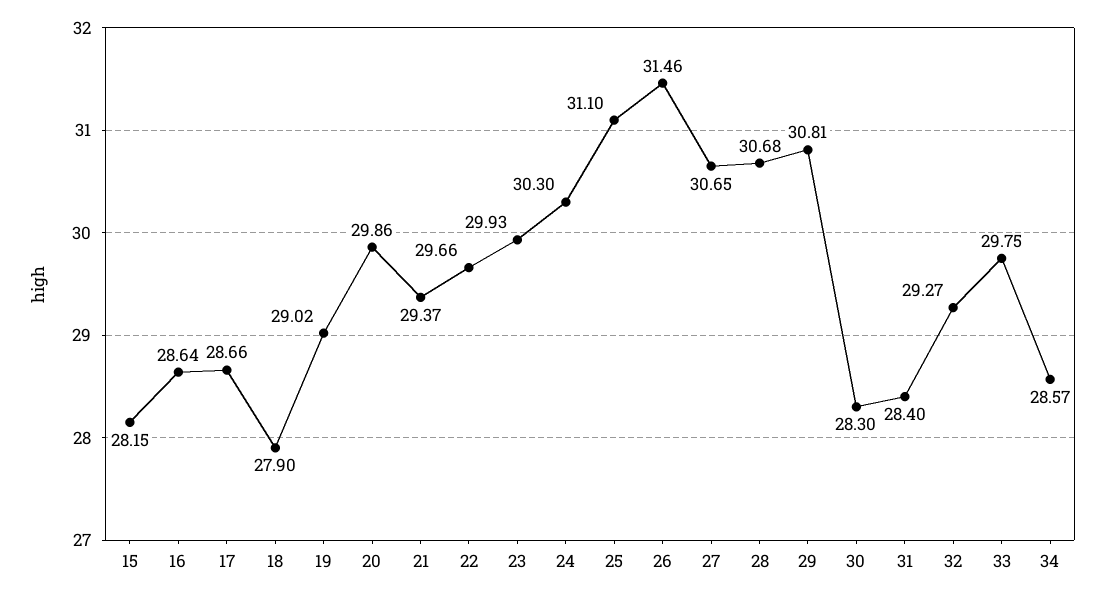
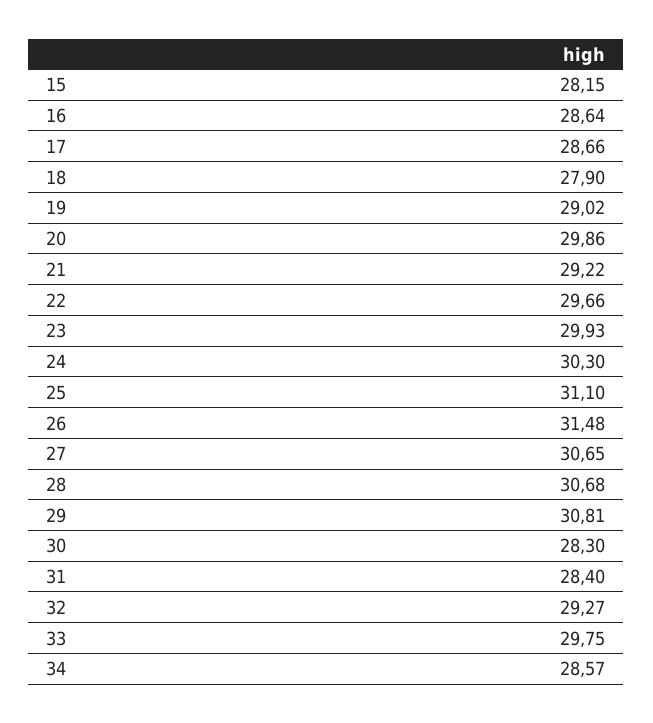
21: 29.37 -> 29.22
26: 31.46 -> 31.48

